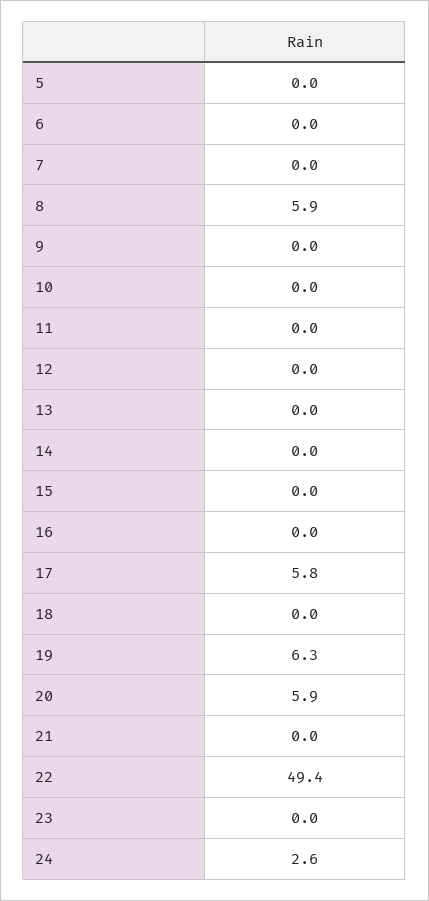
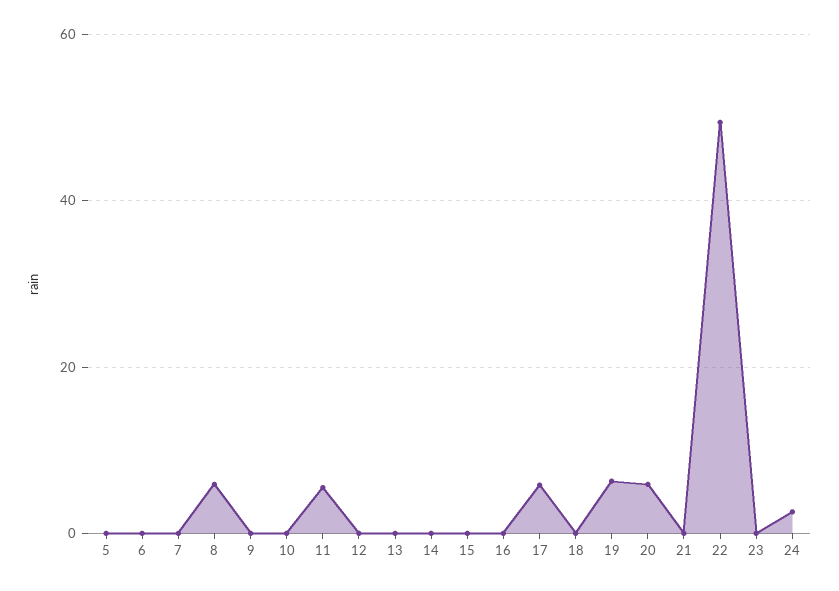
11: 0 -> 6

